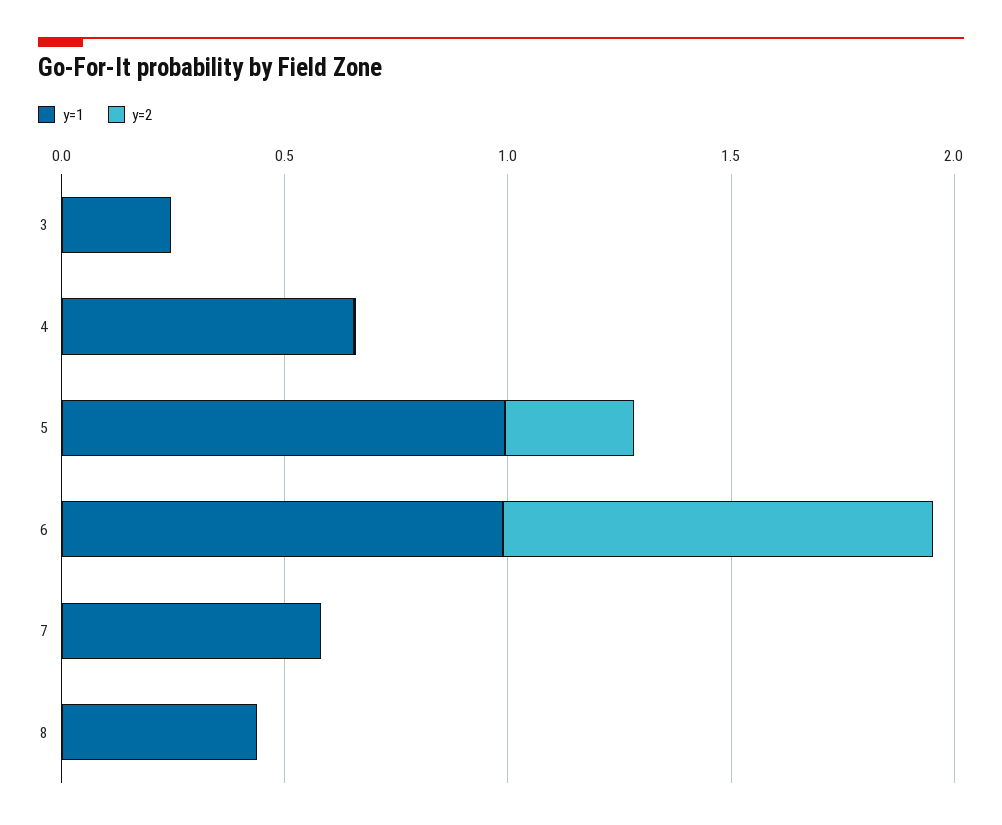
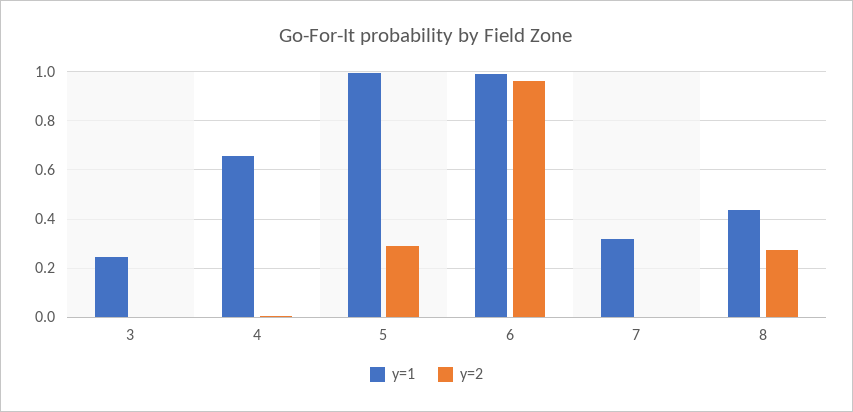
y=1, 7: 0.6 -> 0.325
y=2, 8: 0 -> 0.275

